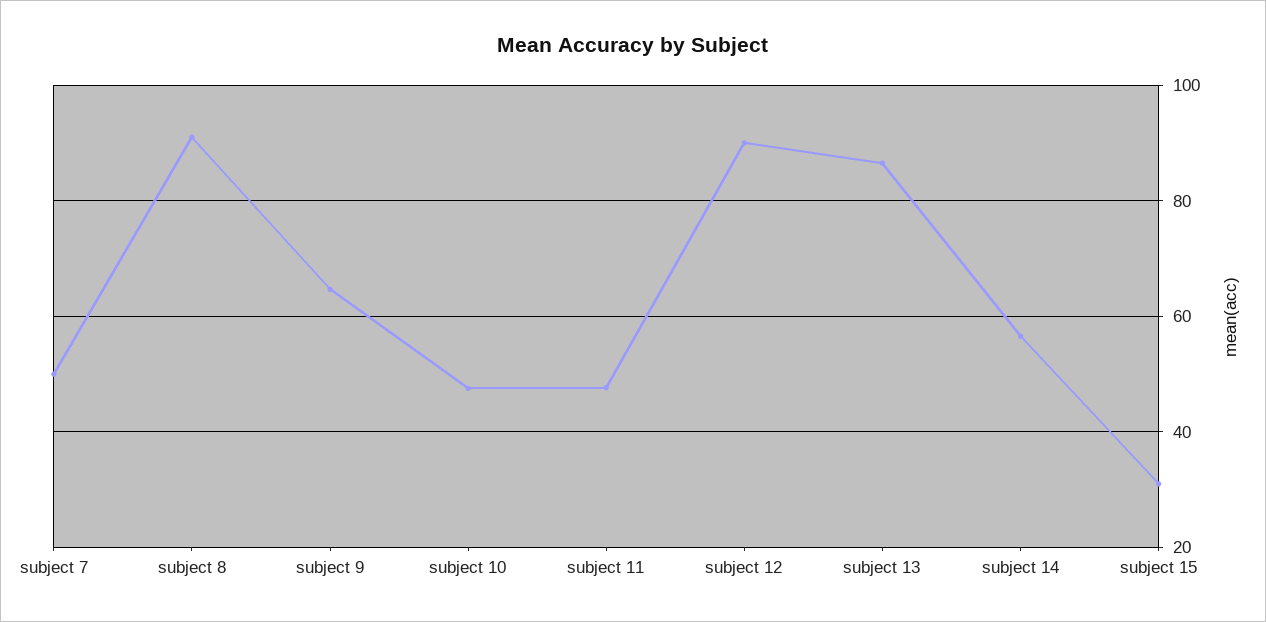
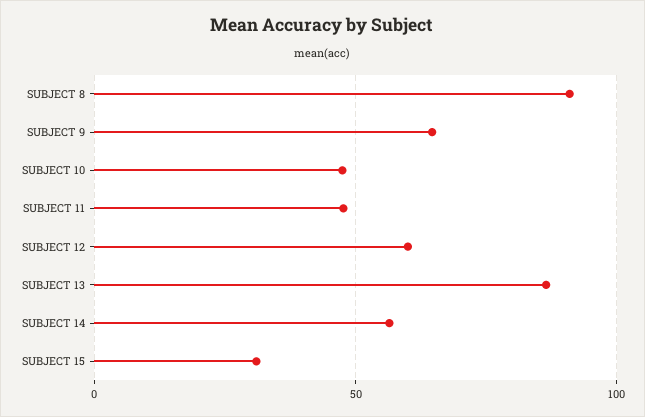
subject 7: 50 -> none
subject 12: 90 -> 60

